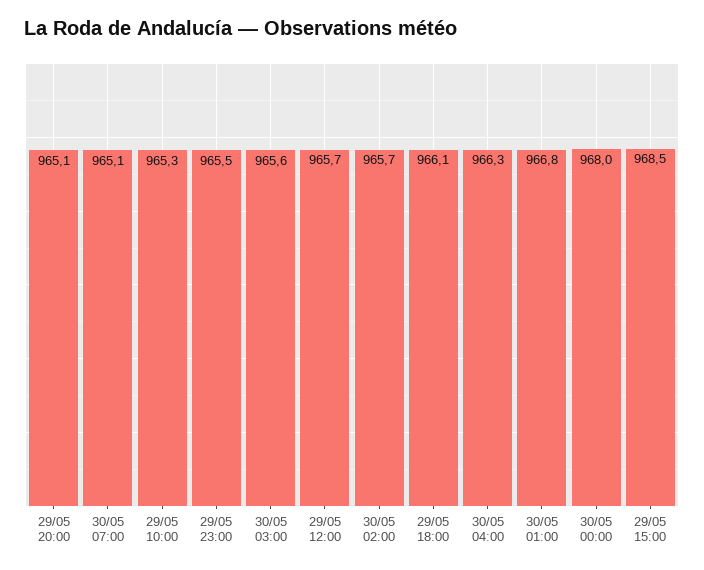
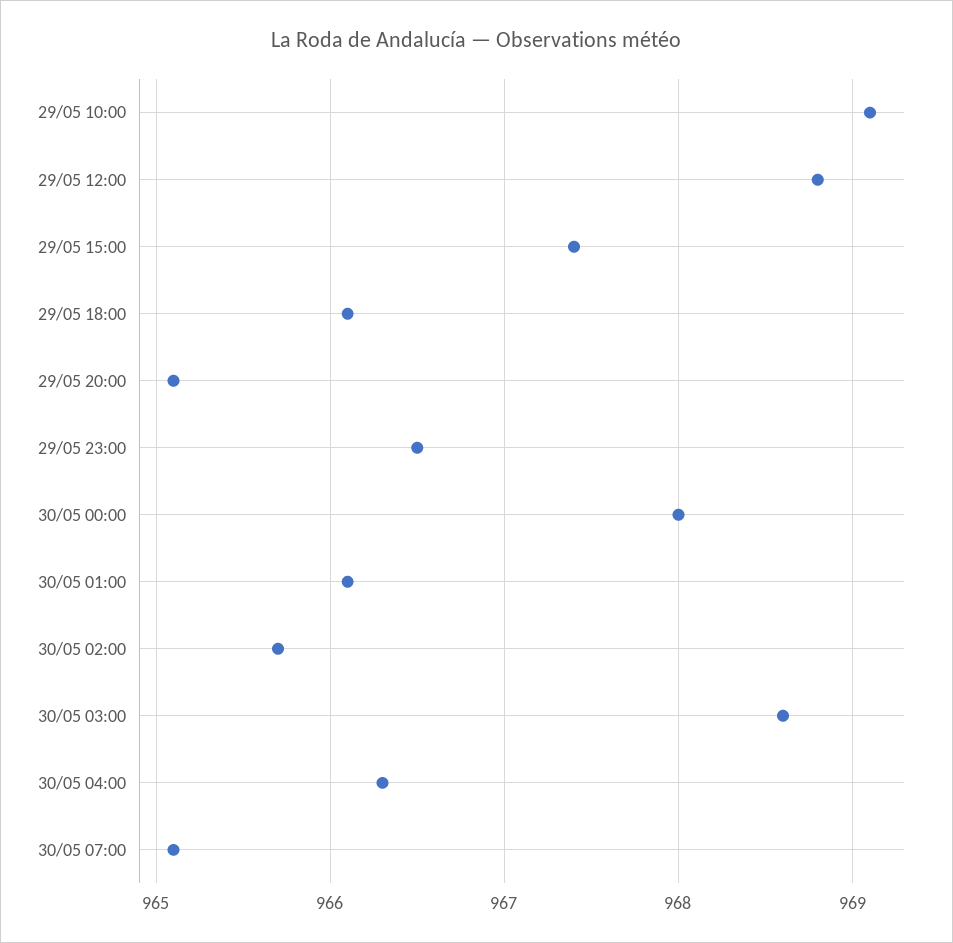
29/05 10:00: 965.3 -> 969.1
29/05 23:00: 965.5 -> 966.5
30/05 03:00: 965.6 -> 968.6
29/05 12:00: 965.7 -> 968.8
30/05 01:00: 966.8 -> 966.1
29/05 15:00: 968.5 -> 967.4

